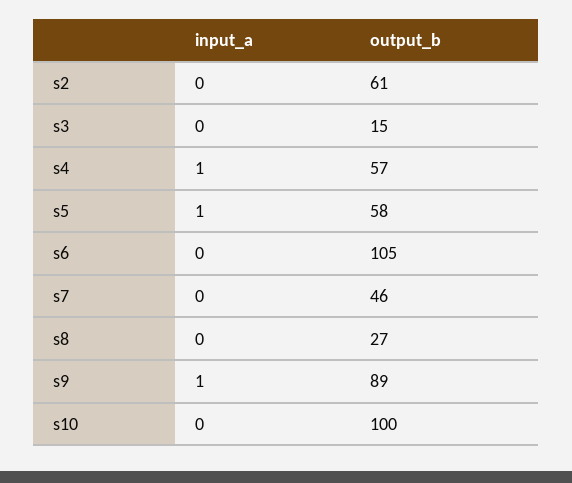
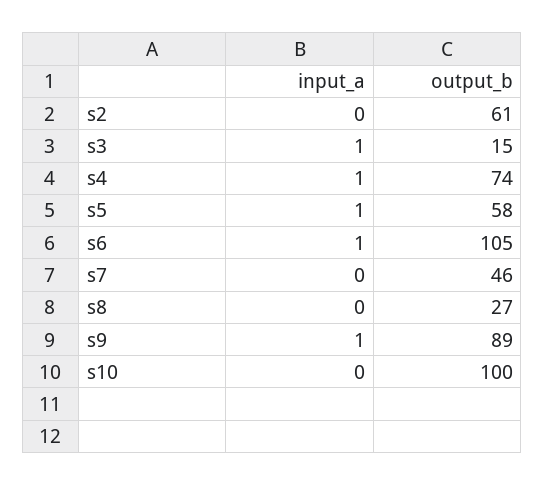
input_a, s3: 0 -> 1
output_b, s4: 57 -> 74
input_a, s6: 0 -> 1

